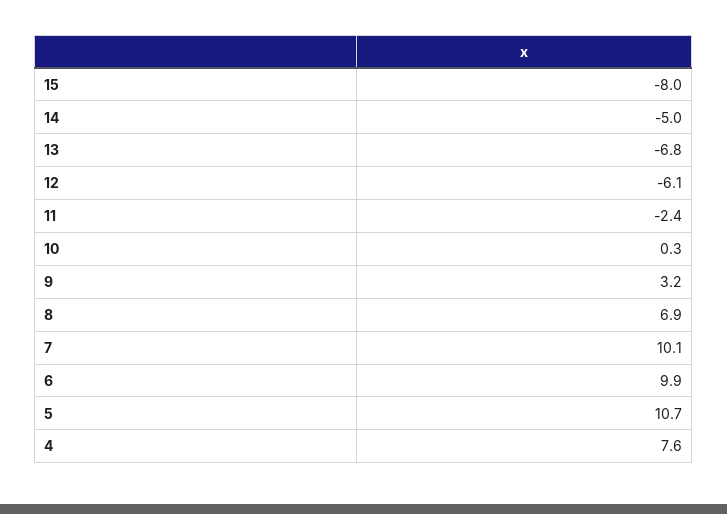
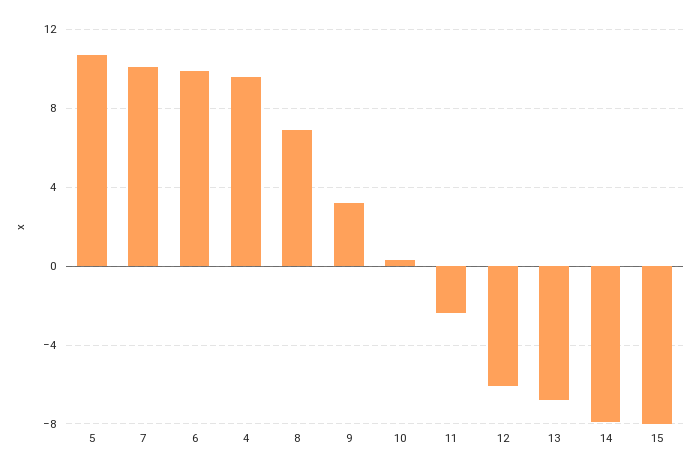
14: -5 -> -8
4: 7.6 -> 9.5

